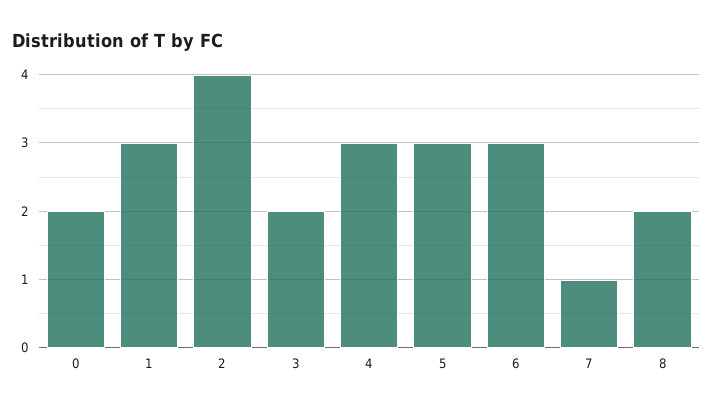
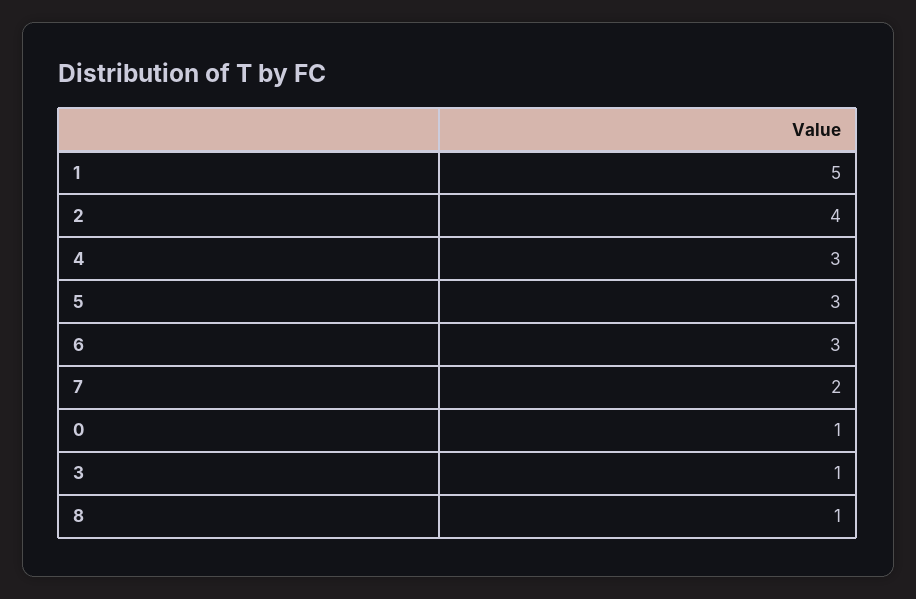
0: 2 -> 1
1: 3 -> 5
3: 2 -> 1
7: 1 -> 2
8: 2 -> 1

